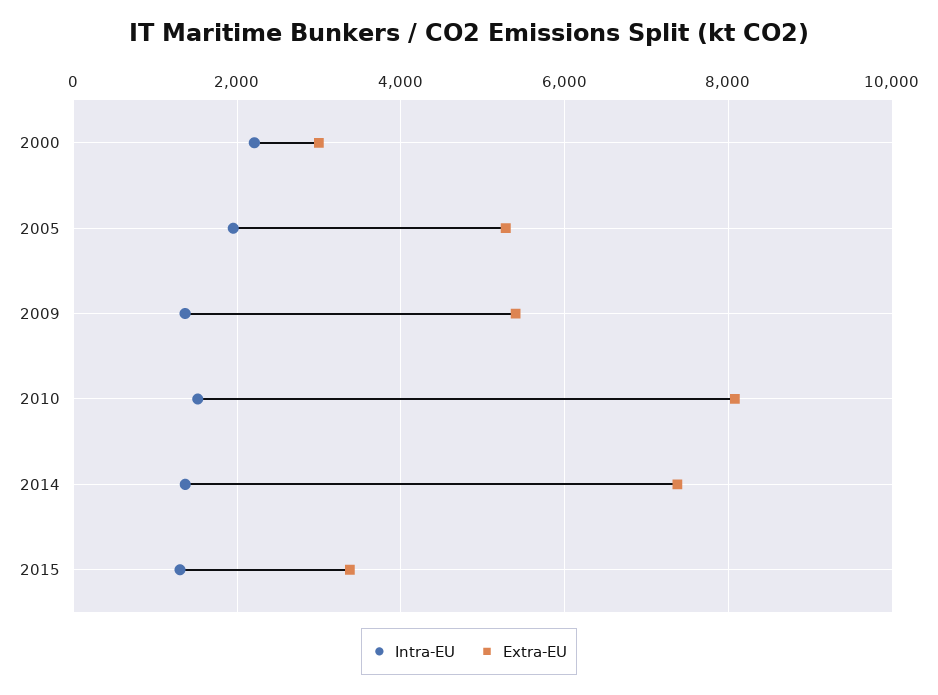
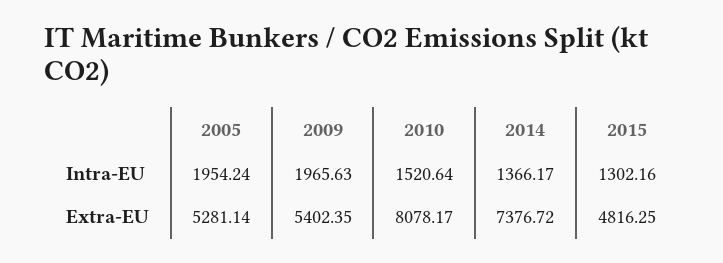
Intra-EU, 2000: 2200 -> none
Extra-EU, 2000: 3000 -> none
Intra-EU, 2009: 1400 -> 1965.63
Extra-EU, 2015: 3400 -> 4816.25

